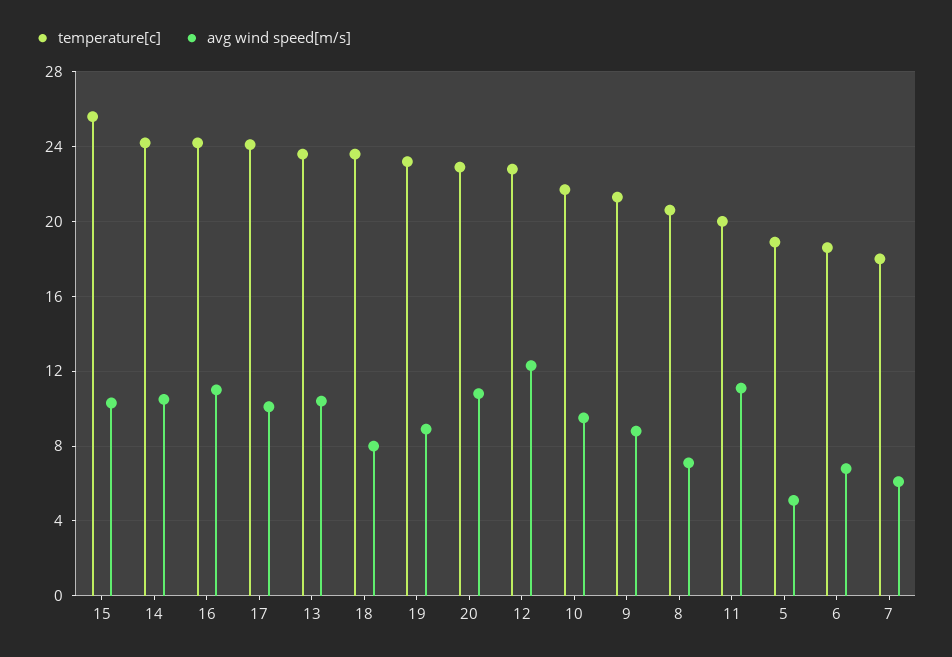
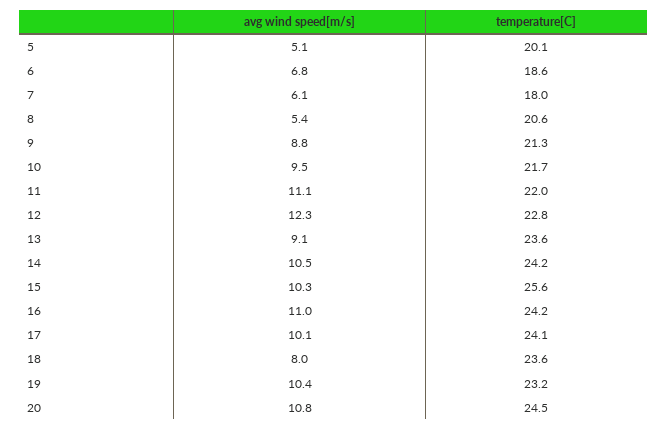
avg wind speed[m/s], 13: 10.5 -> 9.1
avg wind speed[m/s], 19: 9 -> 10.4
temperature[c], 20: 23 -> 24.5
avg wind speed[m/s], 8: 7 -> 5.4
temperature[c], 11: 20 -> 22
temperature[c], 5: 19 -> 20.1

